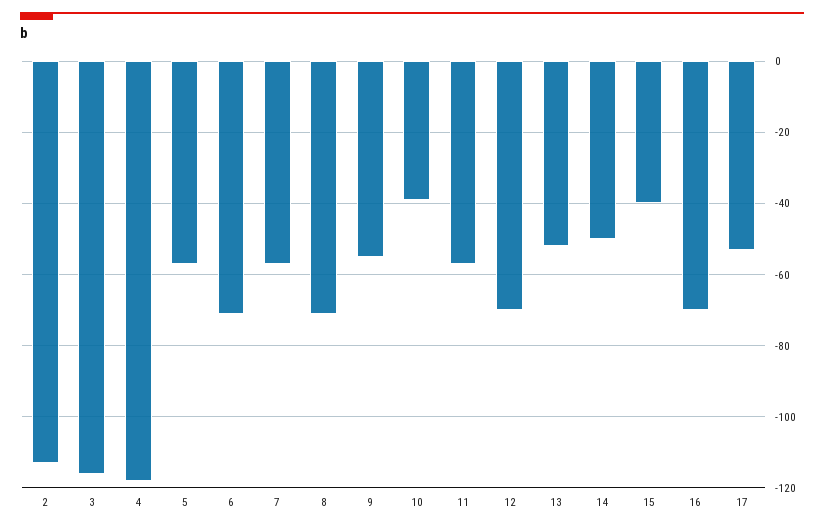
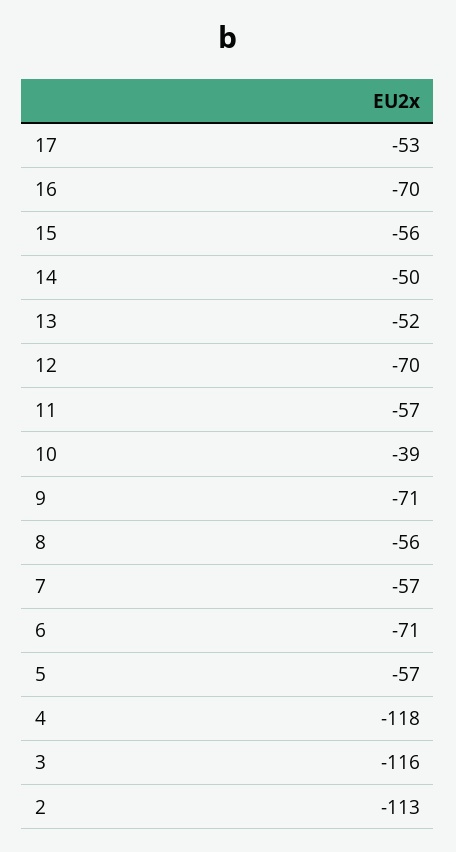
8: -70 -> -56
9: -55 -> -71
15: -40 -> -56

